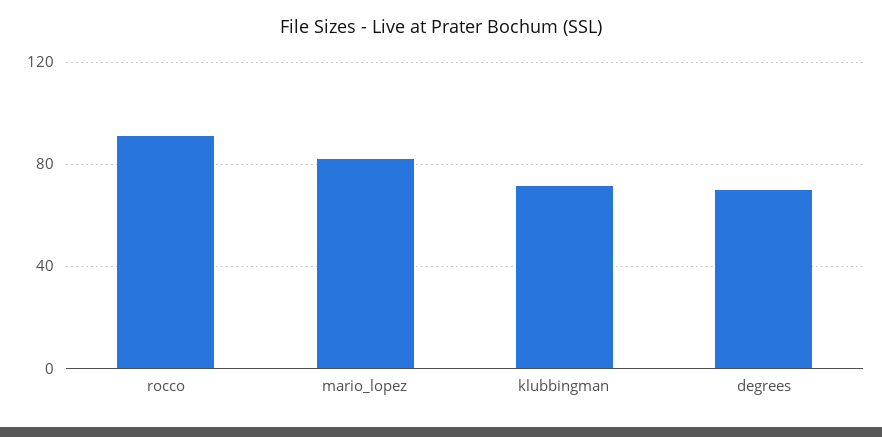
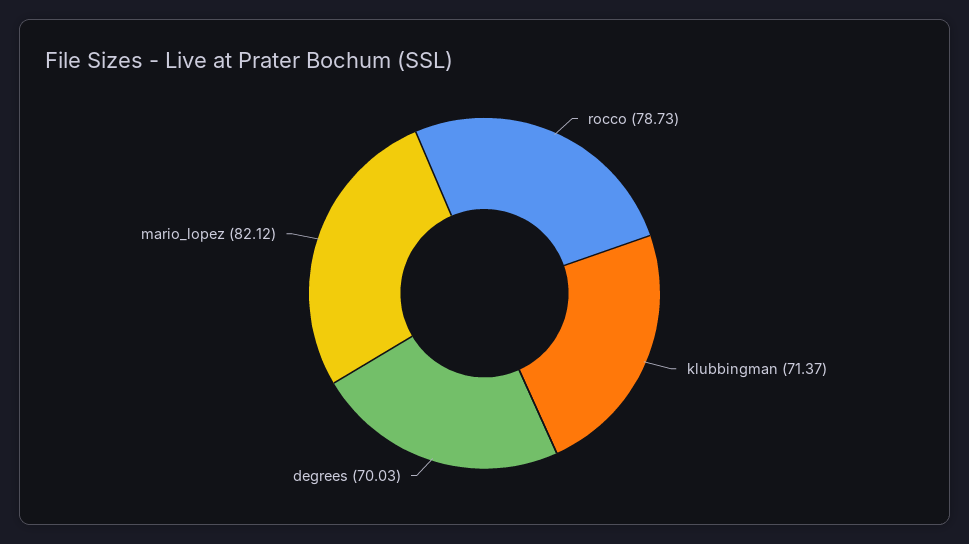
rocco: 90 -> 78.73

